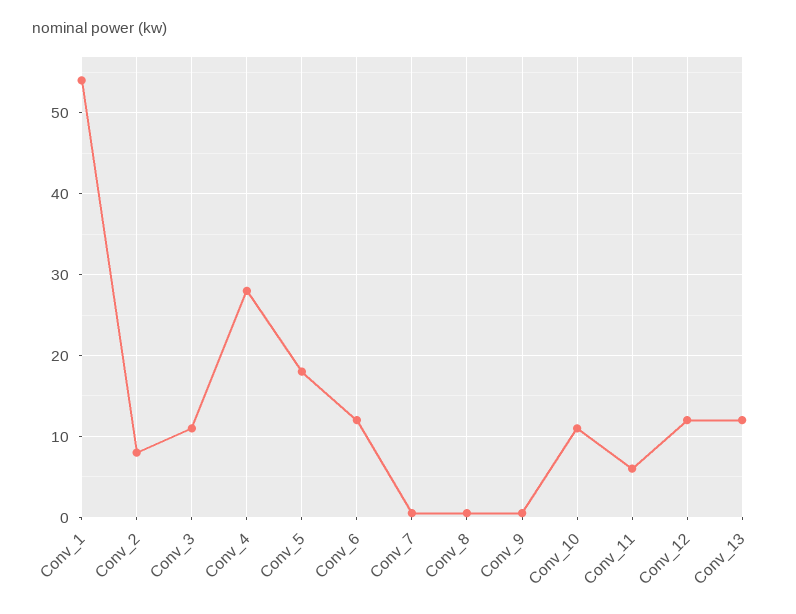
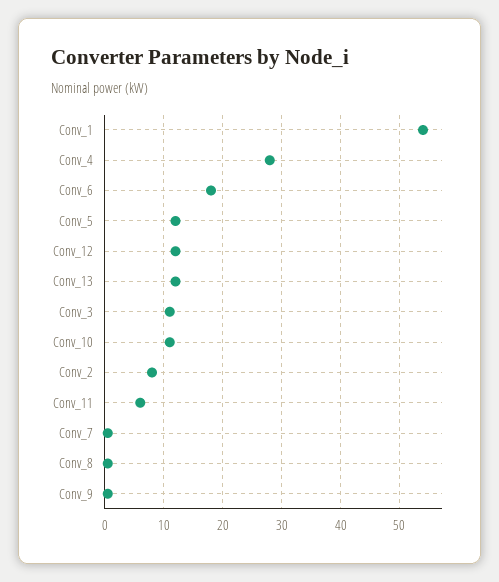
Conv_5: 18 -> 12
Conv_6: 12 -> 18

